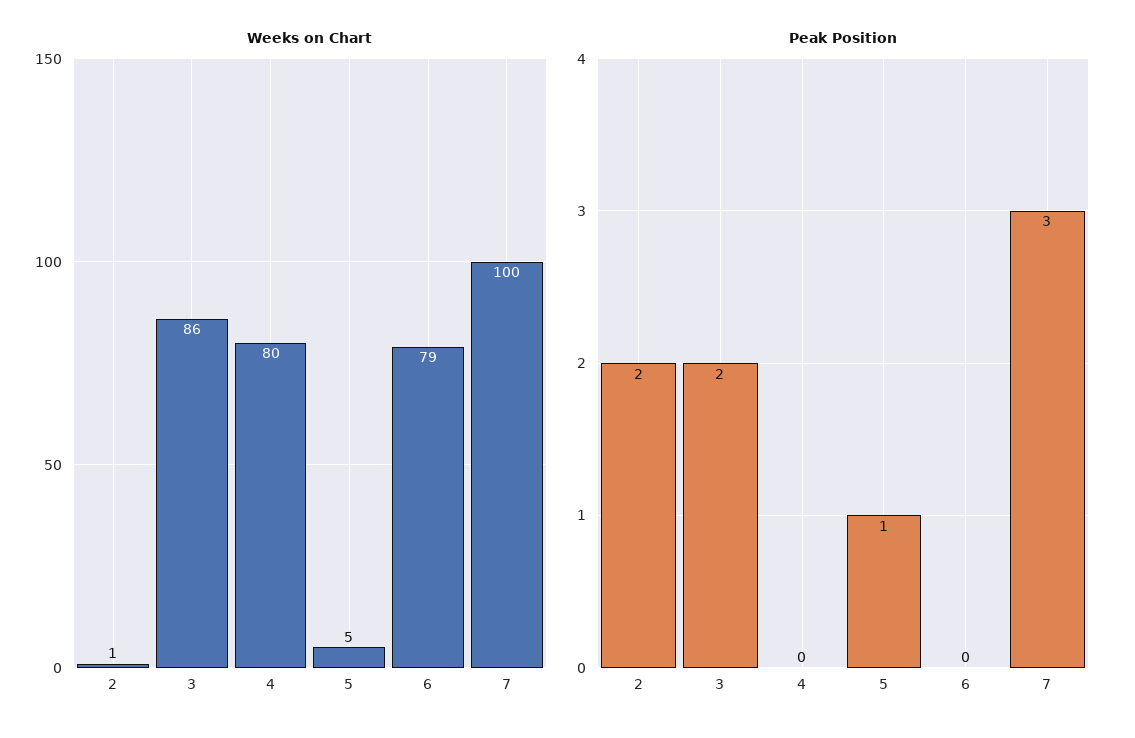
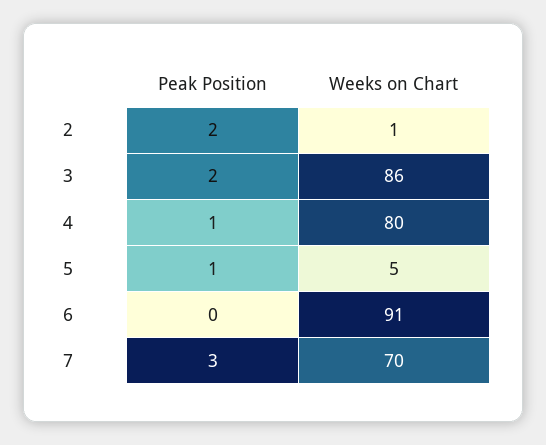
Weeks on Chart, 6: 79 -> 91
Weeks on Chart, 7: 100 -> 70
Peak Position, 4: 0 -> 1

